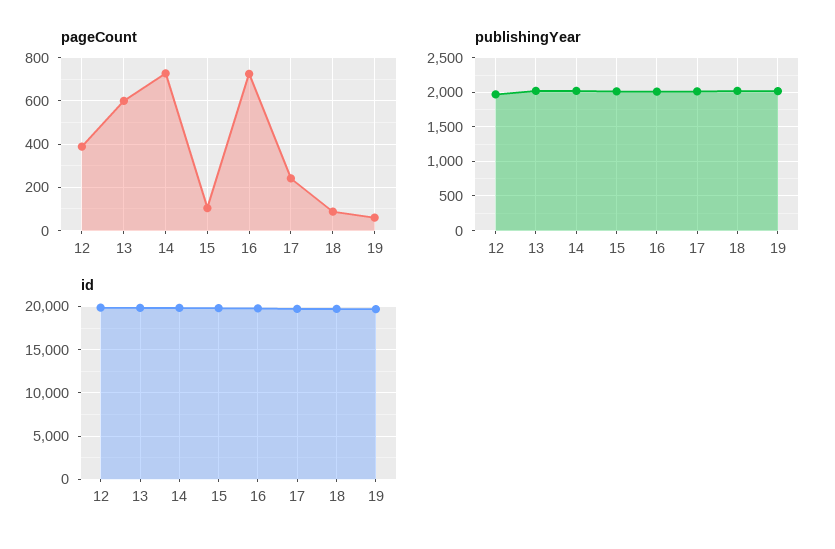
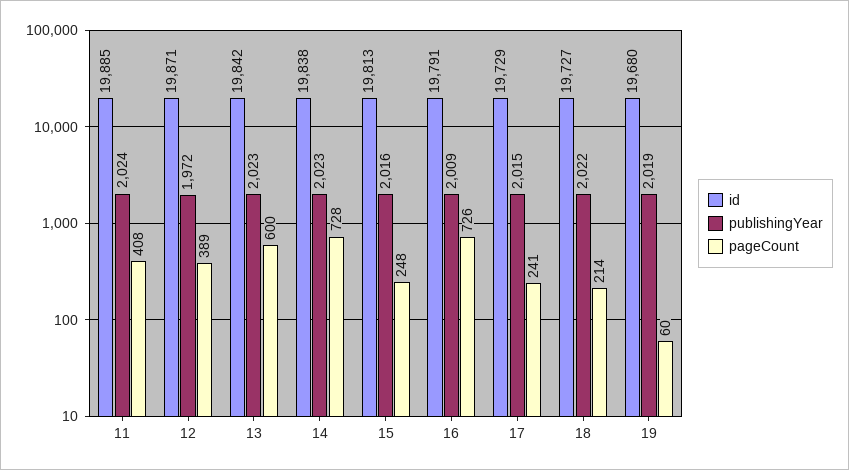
pageCount, 15: 100 -> 248
pageCount, 18: 100 -> 214
id, 11: none -> 19885
publishingYear, 11: none -> 2024
pageCount, 11: none -> 408

